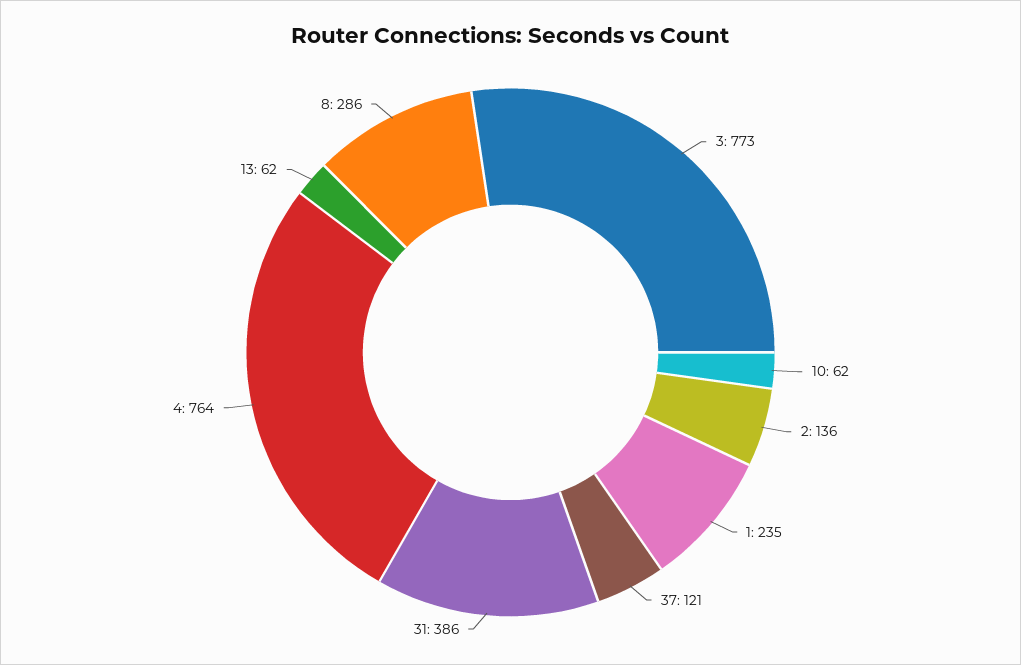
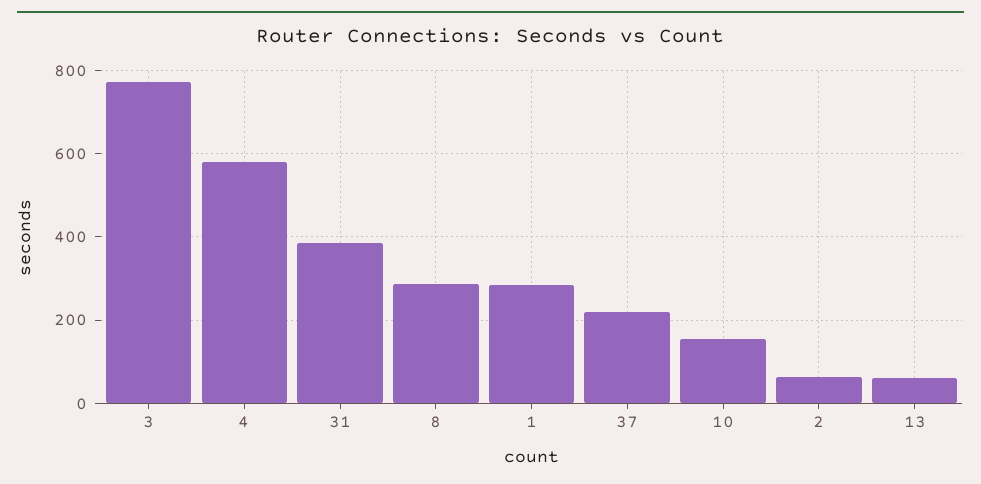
10: 62 -> 160
2: 136 -> 60
1: 235 -> 280
37: 121 -> 220
4: 764 -> 580

